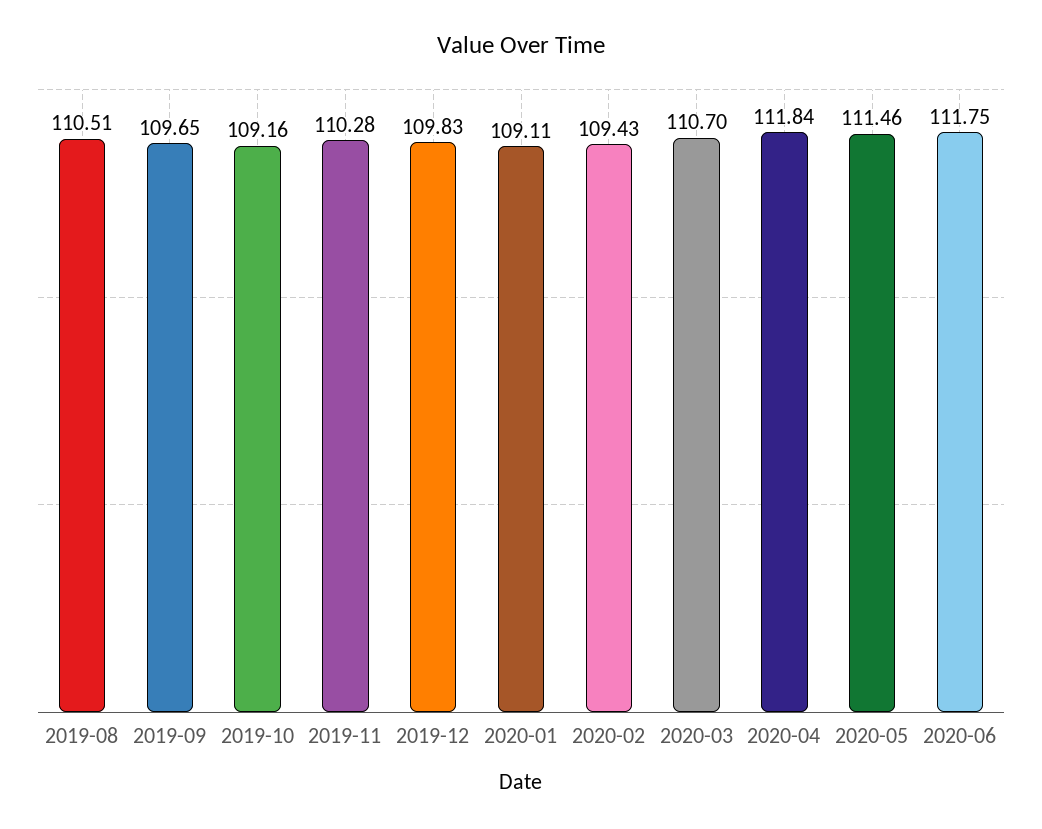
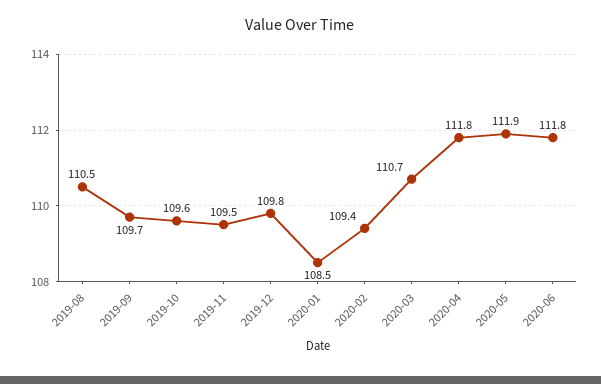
2019-10: 109.16 -> 109.6
2019-11: 110.28 -> 109.5
2020-01: 109.11 -> 108.5
2020-05: 111.46 -> 111.9

